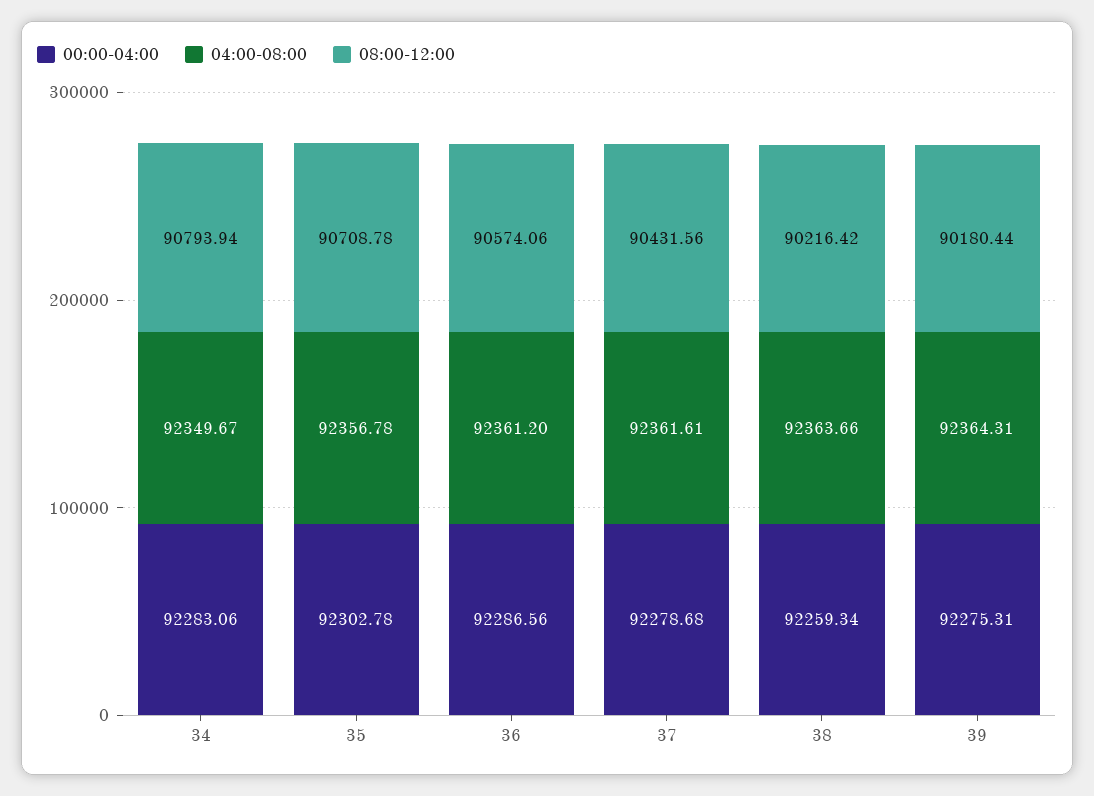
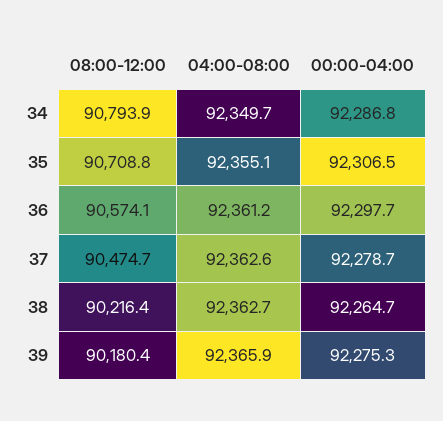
00:00-04:00, 34: 92283.06 -> 92286.8
00:00-04:00, 35: 92302.78 -> 92306.5
04:00-08:00, 35: 92356.78 -> 92355.1
00:00-04:00, 36: 92286.56 -> 92297.7
04:00-08:00, 37: 92361.61 -> 92362.6
08:00-12:00, 37: 90431.56 -> 90474.7
00:00-04:00, 38: 92259.34 -> 92264.7
04:00-08:00, 38: 92363.66 -> 92362.7
04:00-08:00, 39: 92364.31 -> 92365.9

